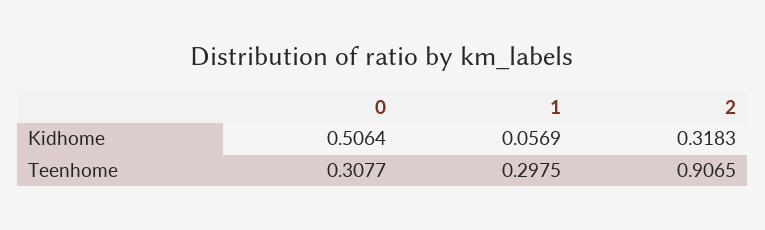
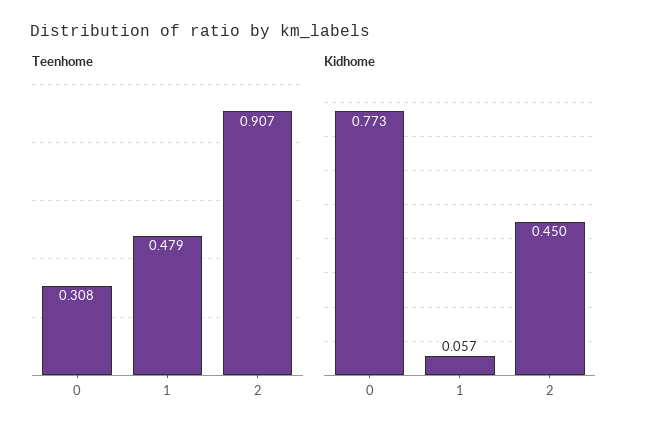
Kidhome, 0: 0.5064 -> 0.773
Kidhome, 2: 0.3183 -> 0.45
Teenhome, 1: 0.2975 -> 0.479

